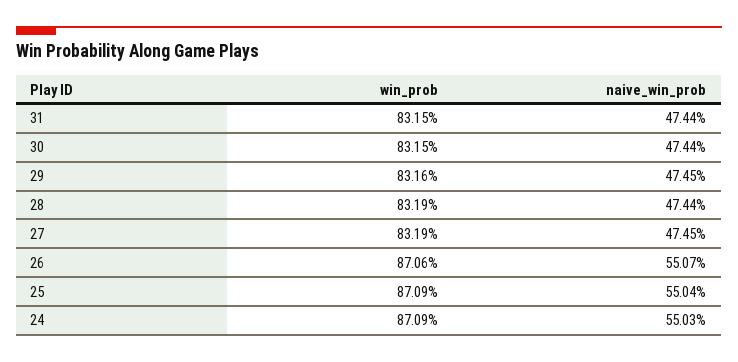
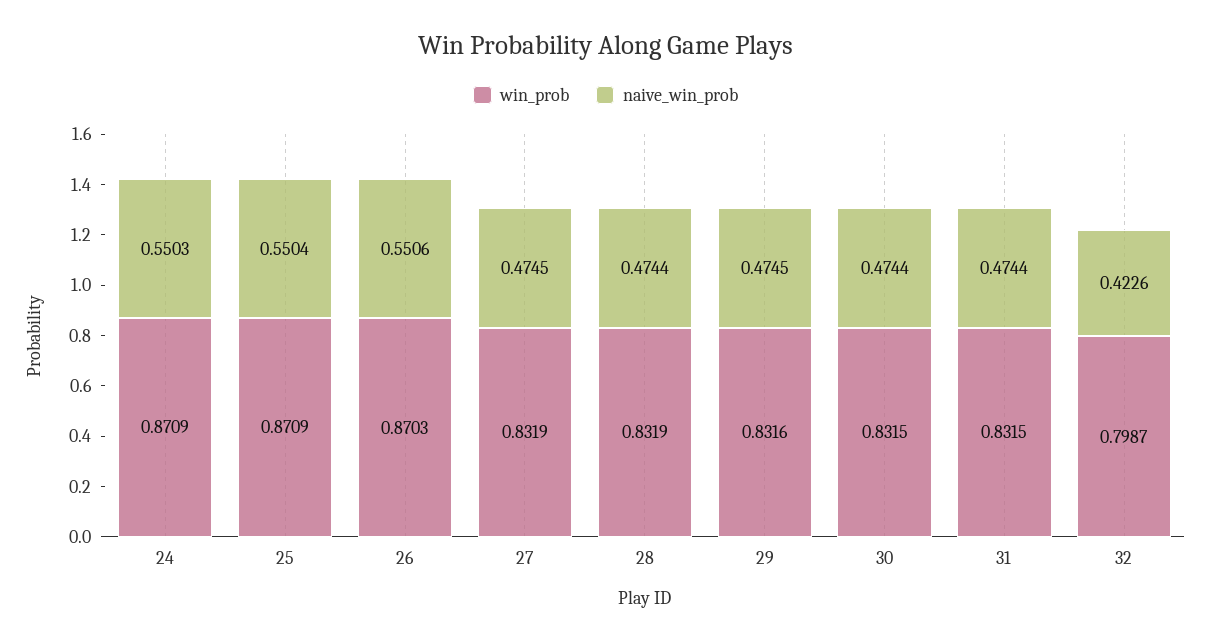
win_prob, 26: 0.8706 -> 0.8703
naive_win_prob, 26: 0.5507 -> 0.5506
win_prob, 32: none -> 0.7987
naive_win_prob, 32: none -> 0.4226

